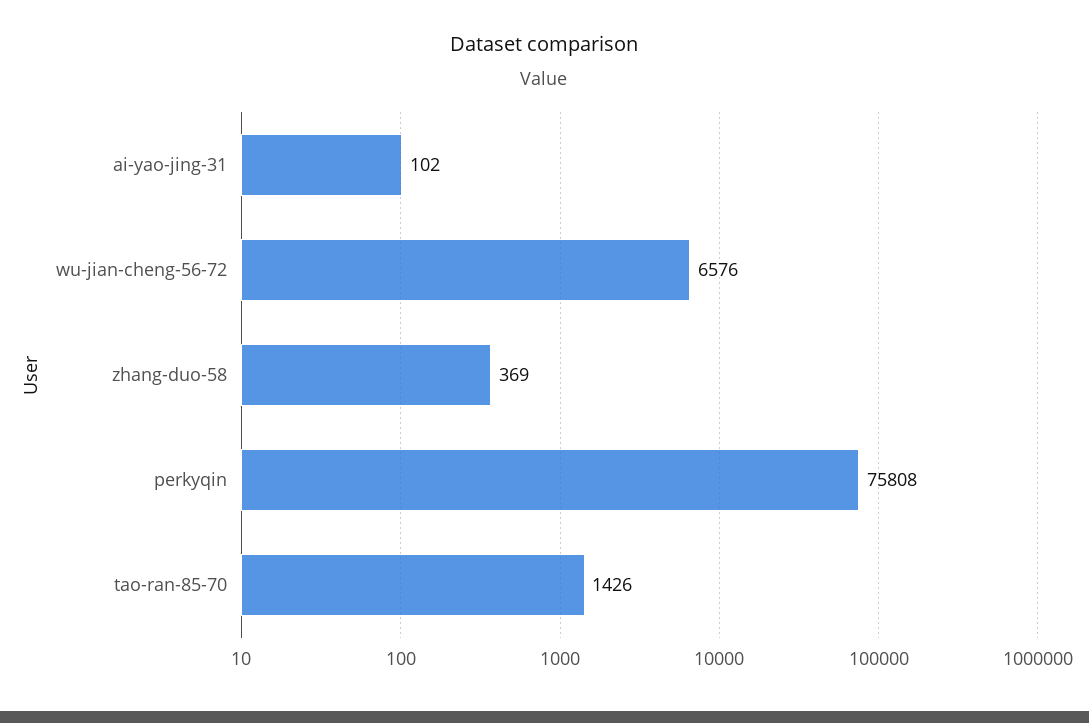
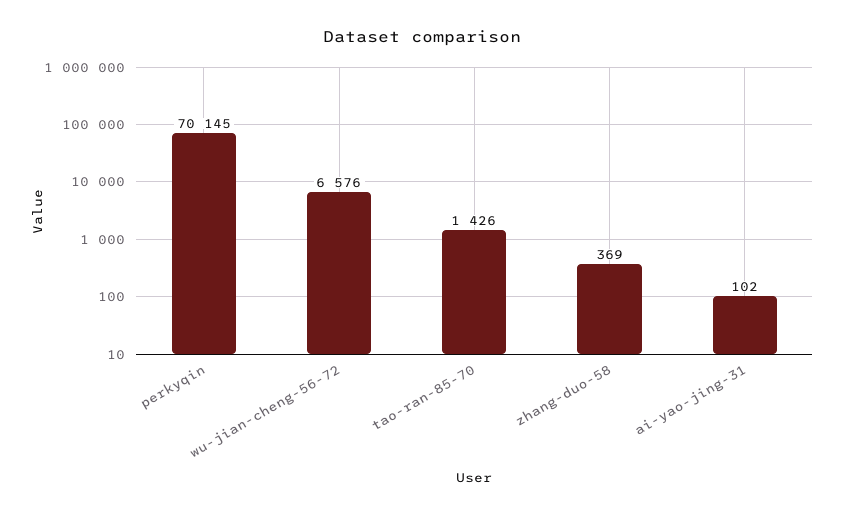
perkyqin: 75808 -> 70145

